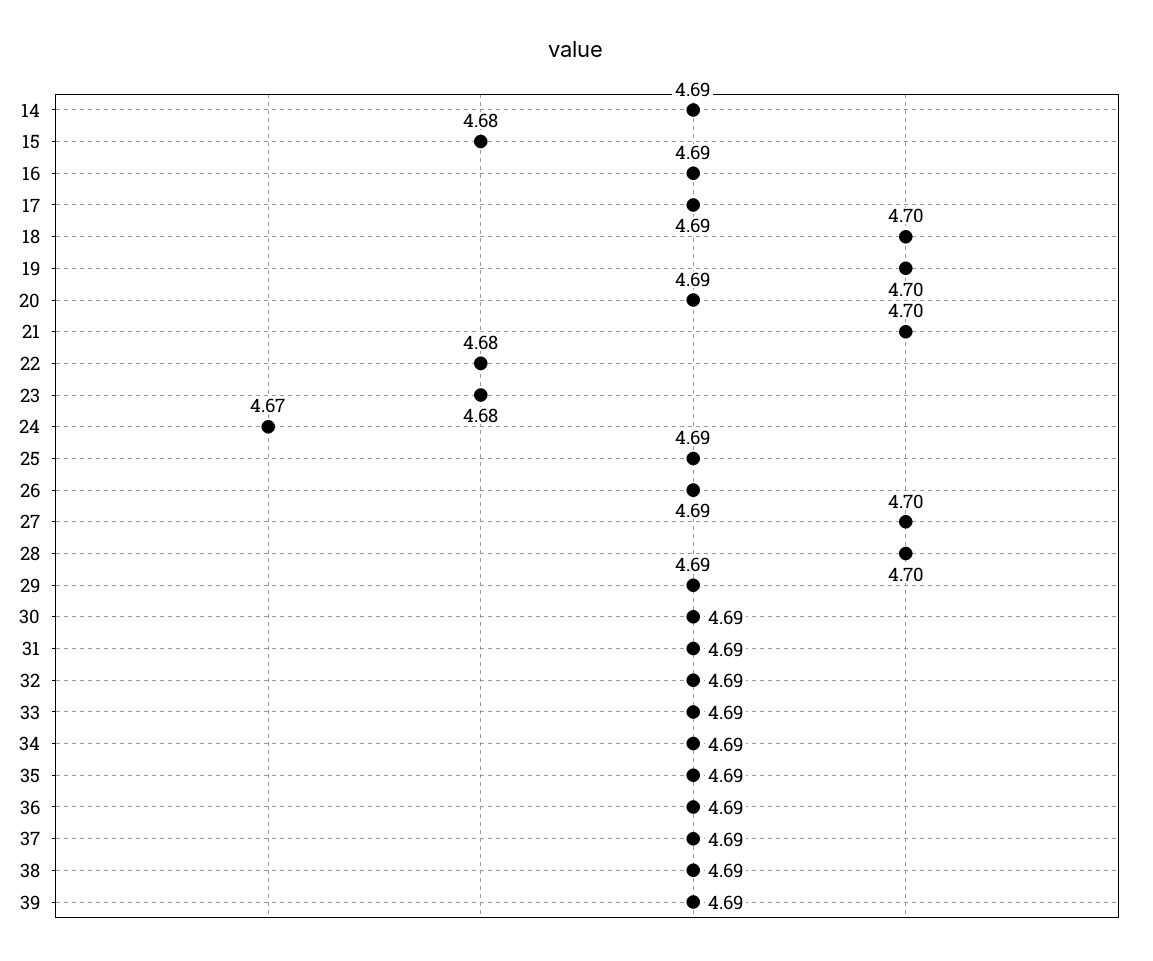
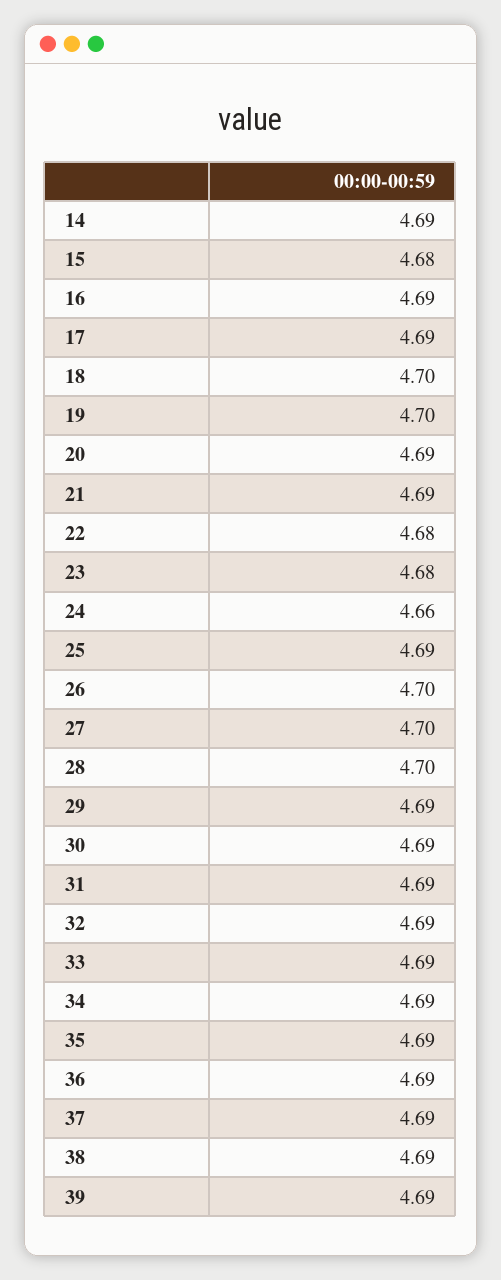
21: 4.7 -> 4.69
24: 4.67 -> 4.66
26: 4.69 -> 4.7

